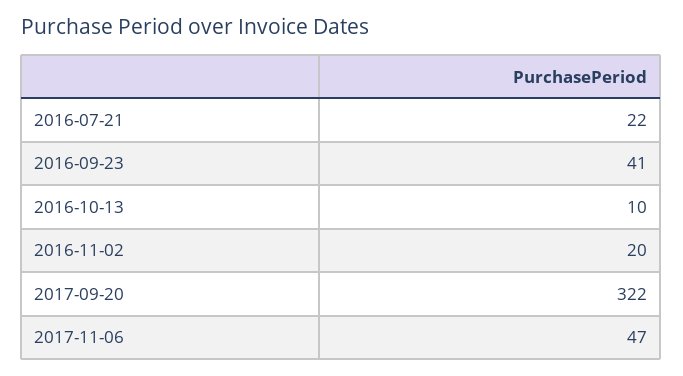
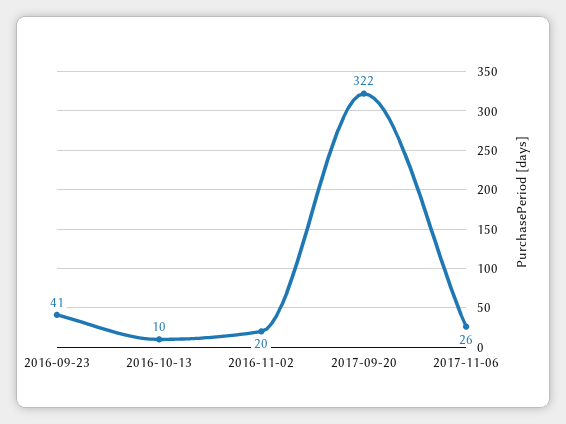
2016-07-21: 22 -> none
2017-11-06: 47 -> 26

